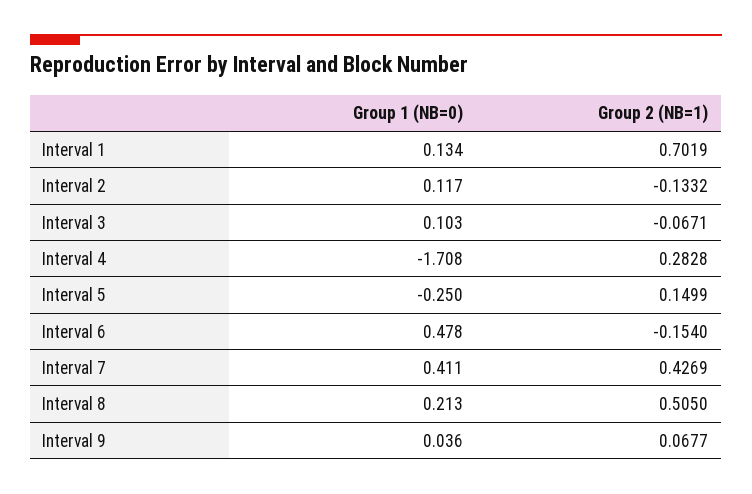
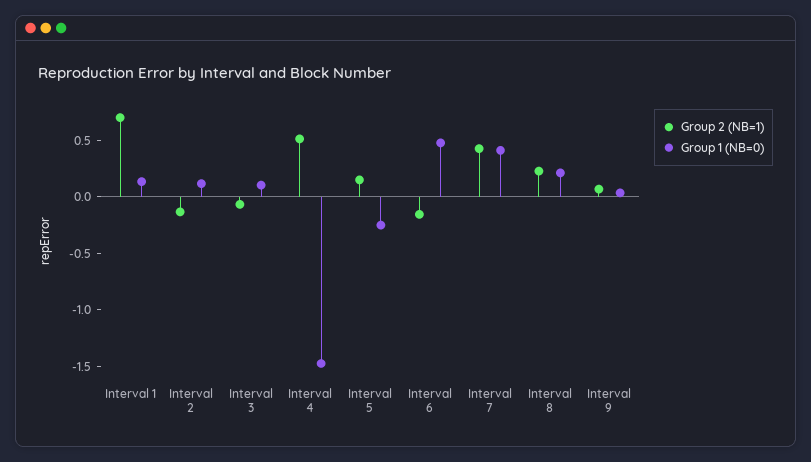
Group 1 (NB=0), Interval 4: -1.708 -> -1.5
Group 2 (NB=1), Interval 4: 0.2828 -> 0.5
Group 2 (NB=1), Interval 8: 0.505 -> 0.2

